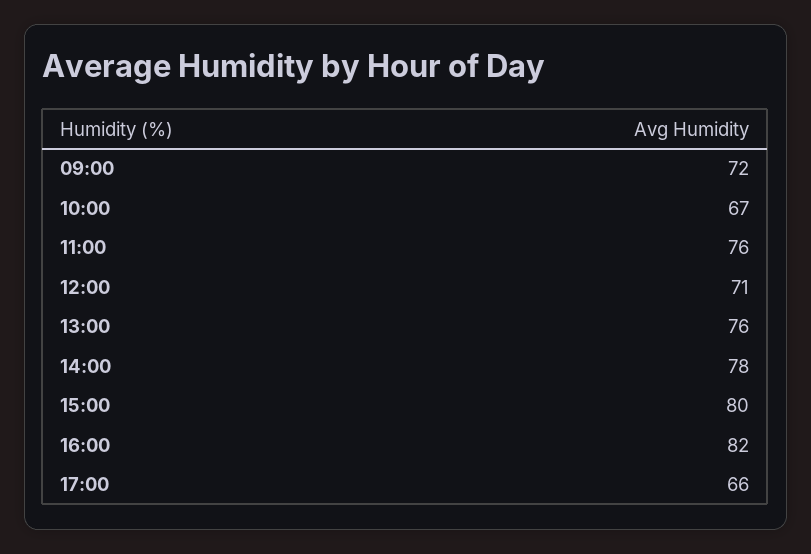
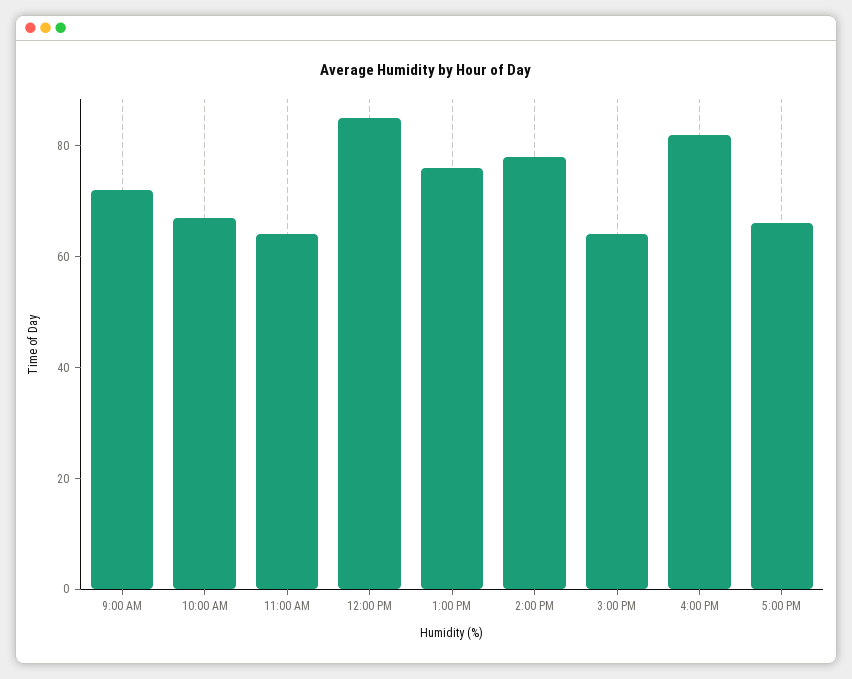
11:00: 76 -> 65
12:00: 71 -> 85
15:00: 80 -> 65

